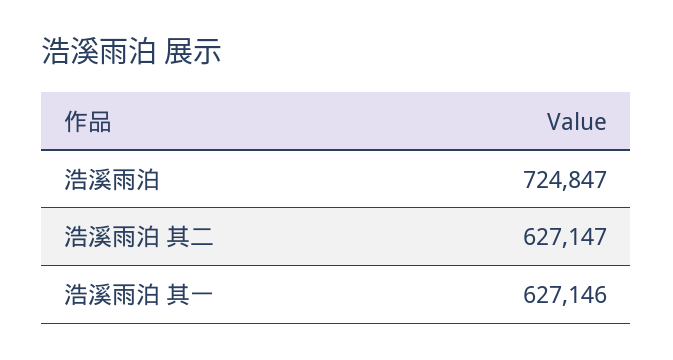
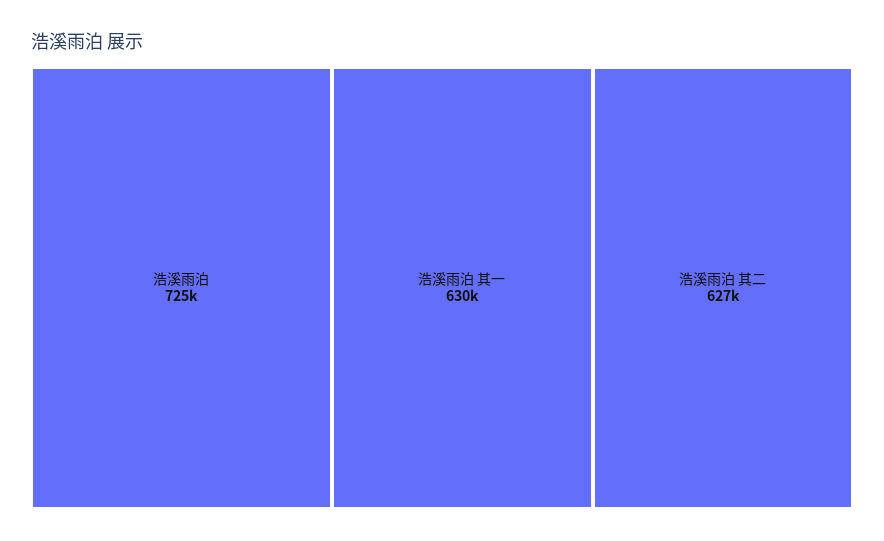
浩溪雨泊 其一: 627146 -> 630000

